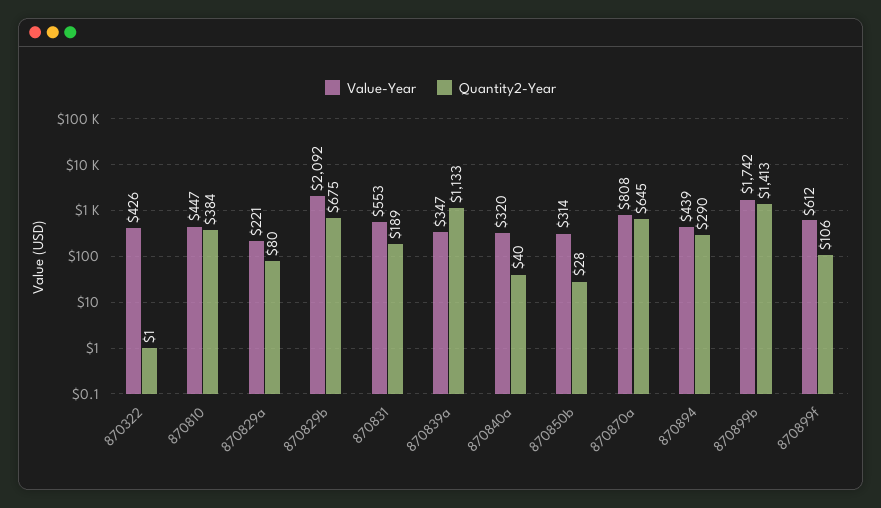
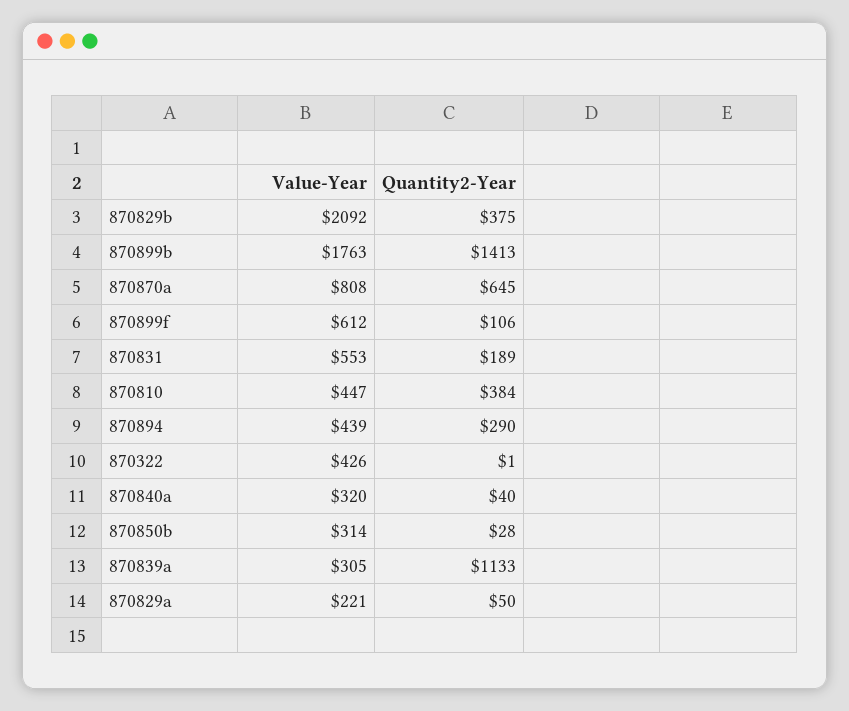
Quantity2-Year, 870829a: 80 -> 50
Quantity2-Year, 870829b: 675 -> 375
Value-Year, 870839a: 347 -> 305
Value-Year, 870899b: 1742 -> 1763

